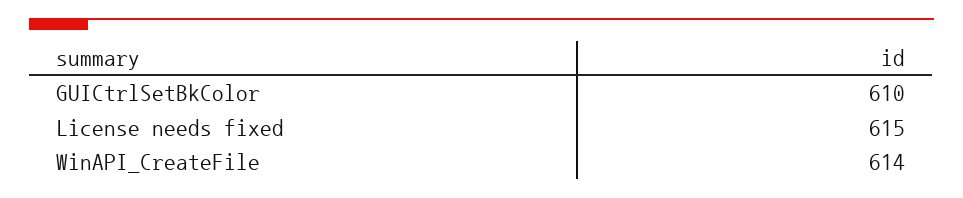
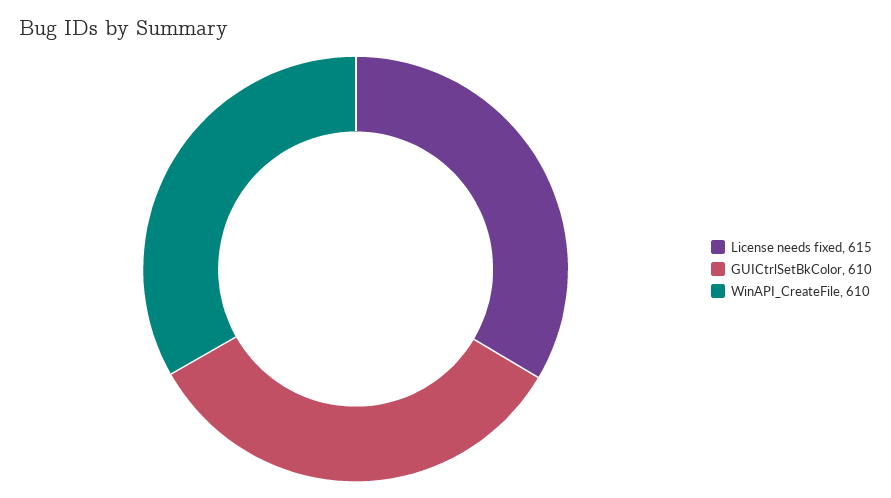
WinAPI_CreateFile: 614 -> 610

